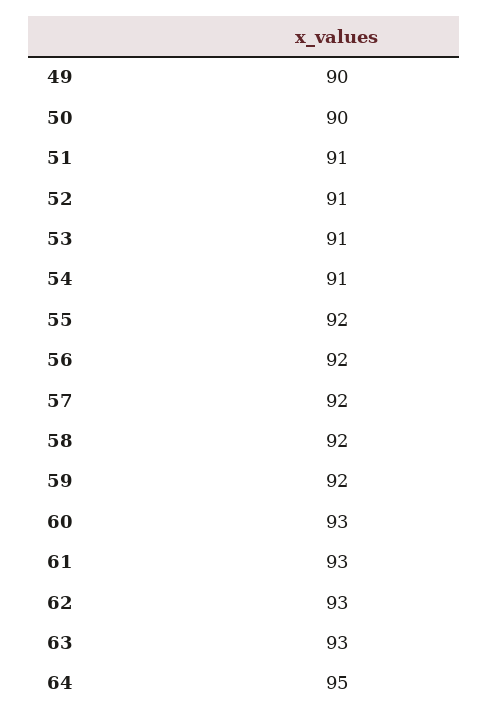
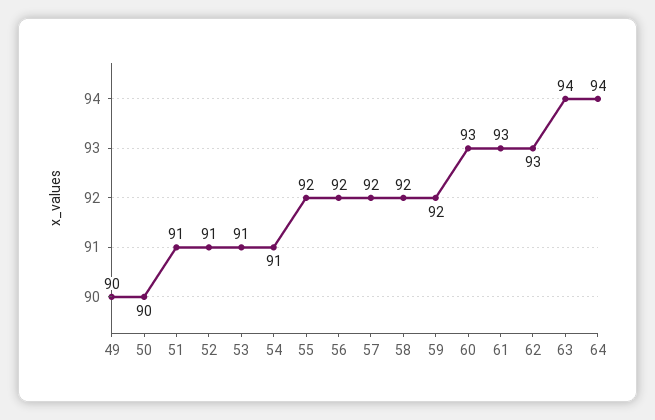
63: 93 -> 94
64: 95 -> 94

